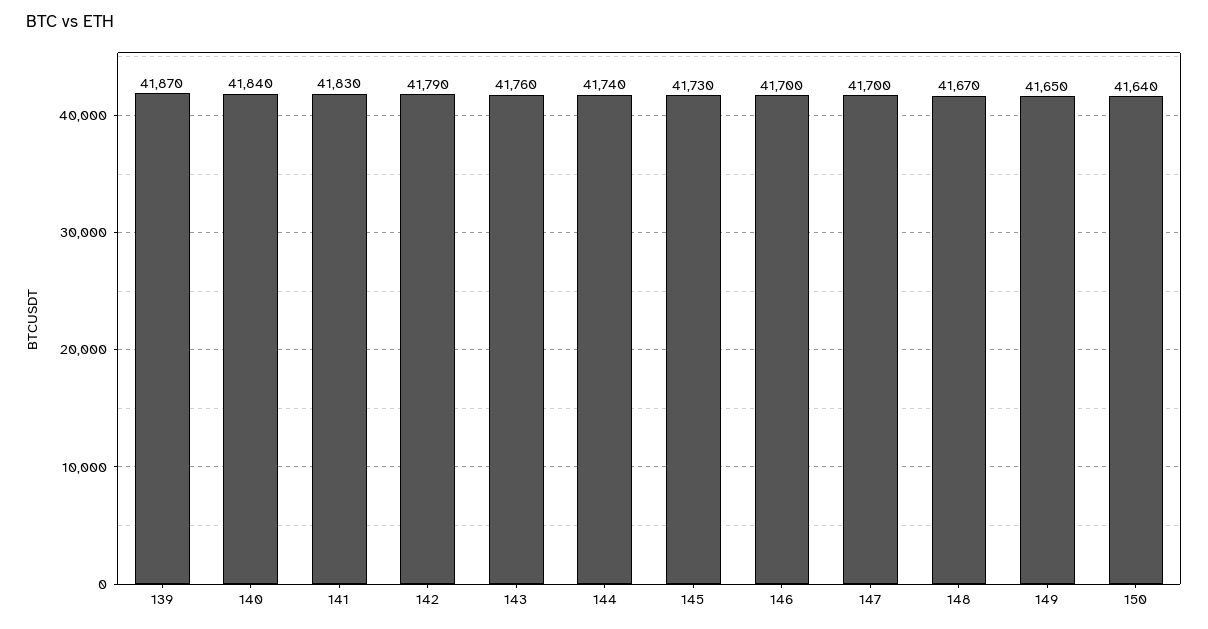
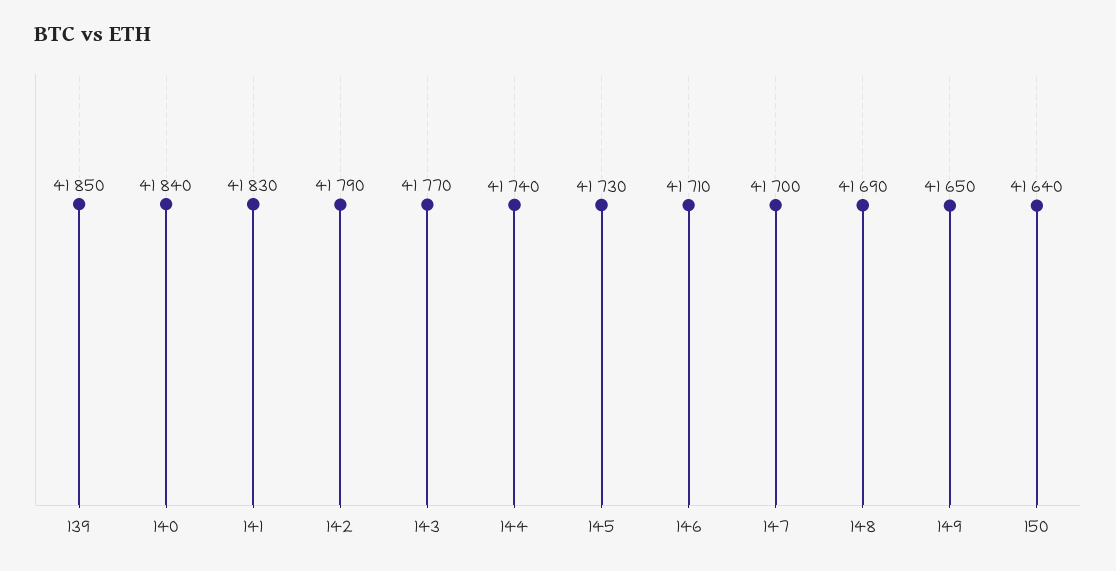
139: 41870 -> 41850
143: 41760 -> 41770
146: 41700 -> 41710
148: 41670 -> 41690

